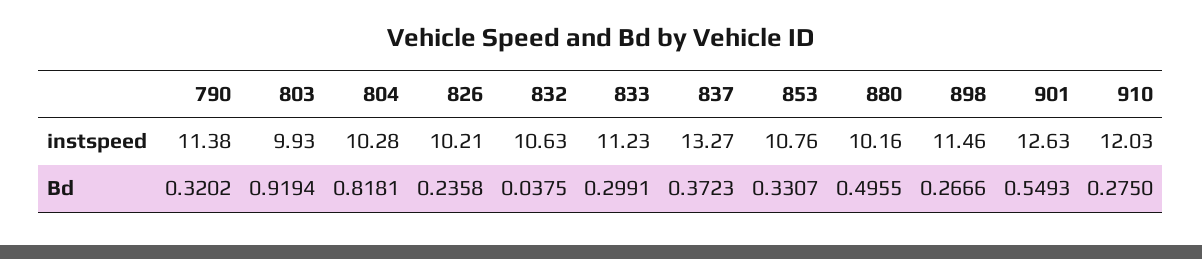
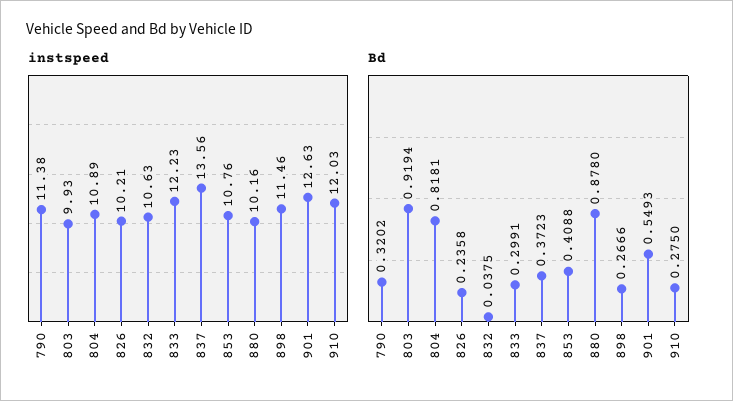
instspeed, 804: 10.28 -> 10.89
instspeed, 833: 11.23 -> 12.23
instspeed, 837: 13.27 -> 13.56
Bd, 853: 0.3307 -> 0.4088
Bd, 880: 0.4955 -> 0.878

